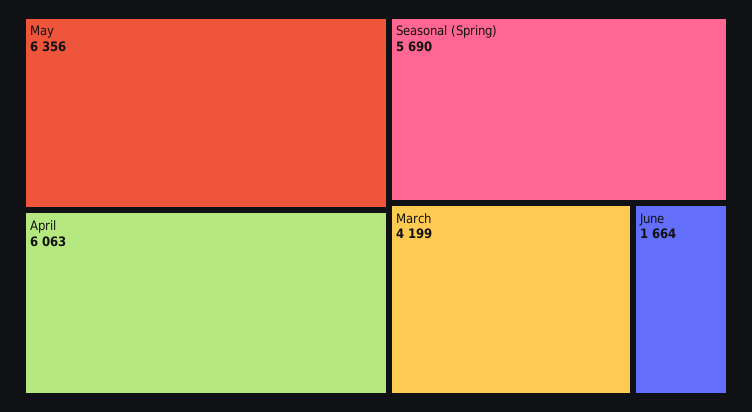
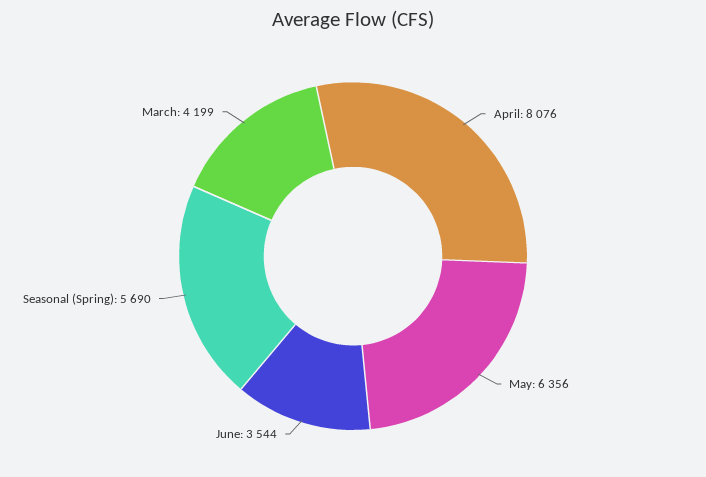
April: 6063 -> 8076
June: 1664 -> 3544

